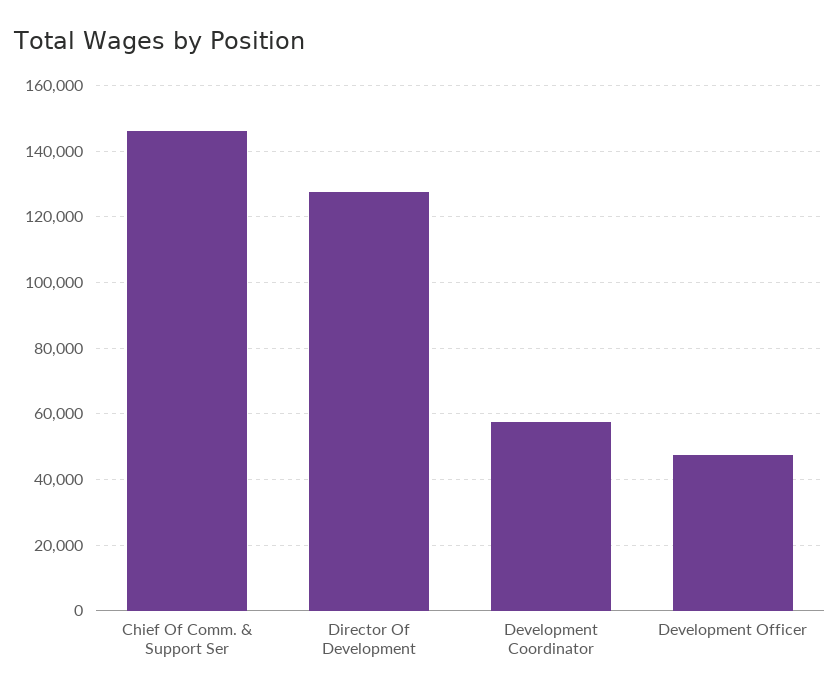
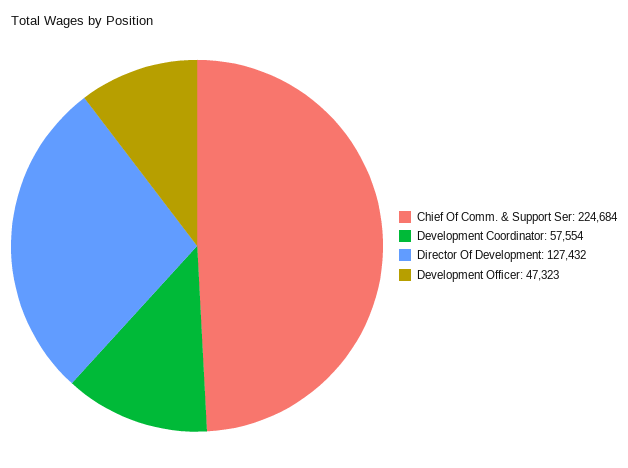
Chief Of Comm. & Support Ser: 146000 -> 224684

